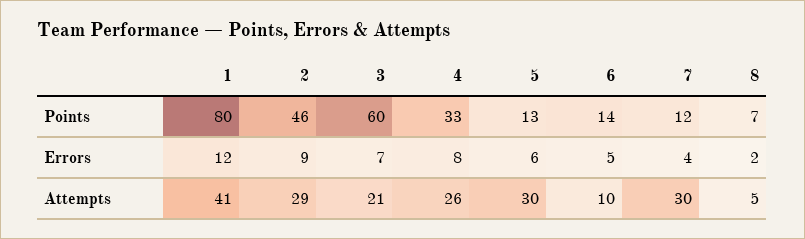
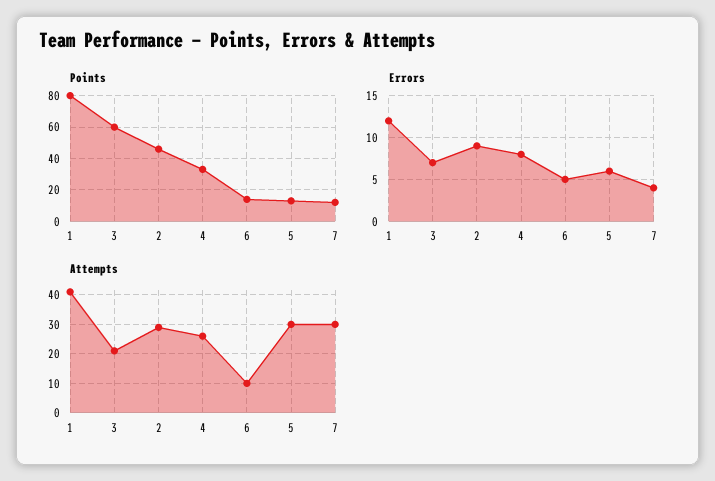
Points, 8: 7 -> none
Errors, 8: 2 -> none
Attempts, 8: 5 -> none

